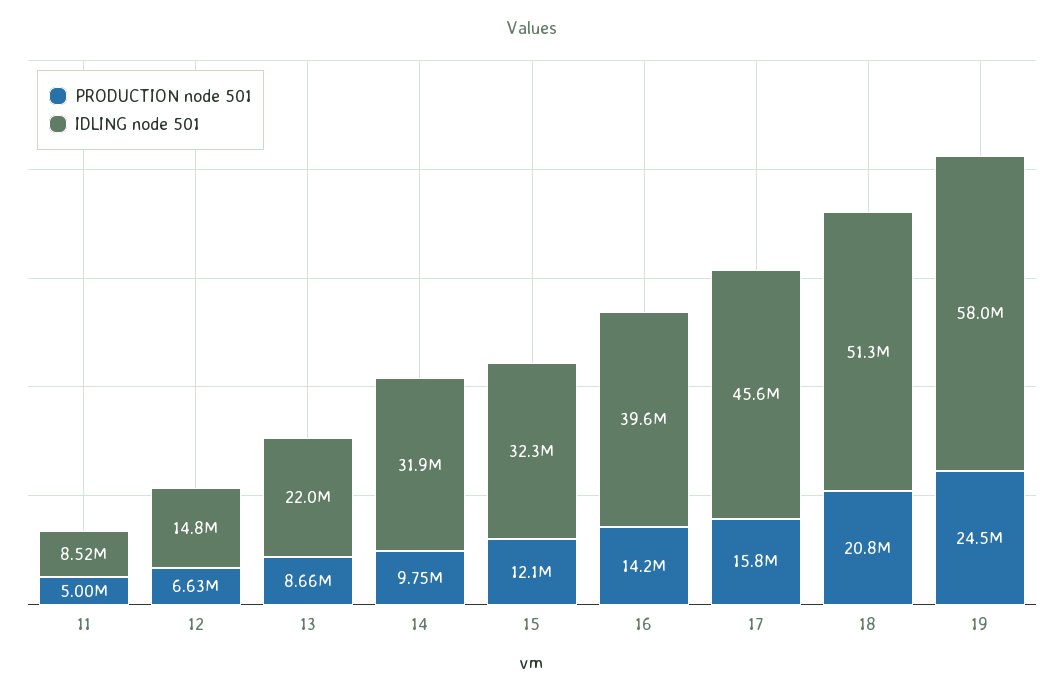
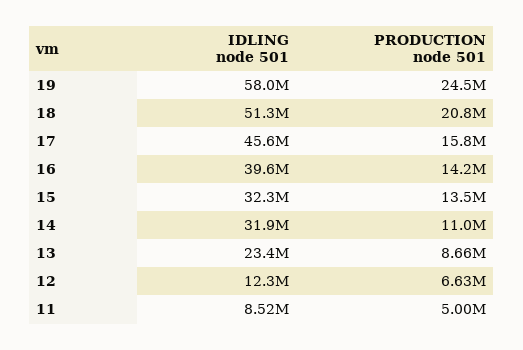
IDLING node 501, 12: 14800000 -> 12300000
IDLING node 501, 13: 22000000 -> 23400000
PRODUCTION node 501, 14: 9750000 -> 11000000
PRODUCTION node 501, 15: 12100000 -> 13500000

